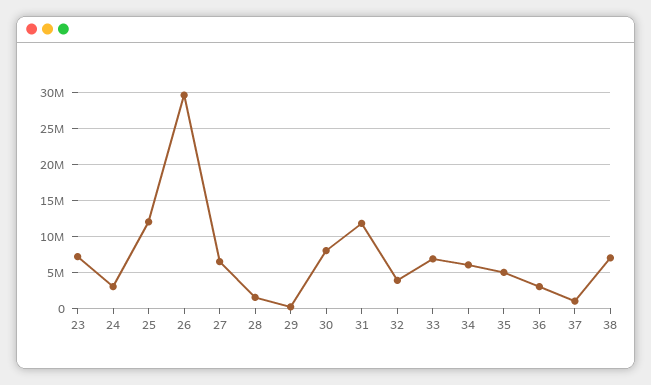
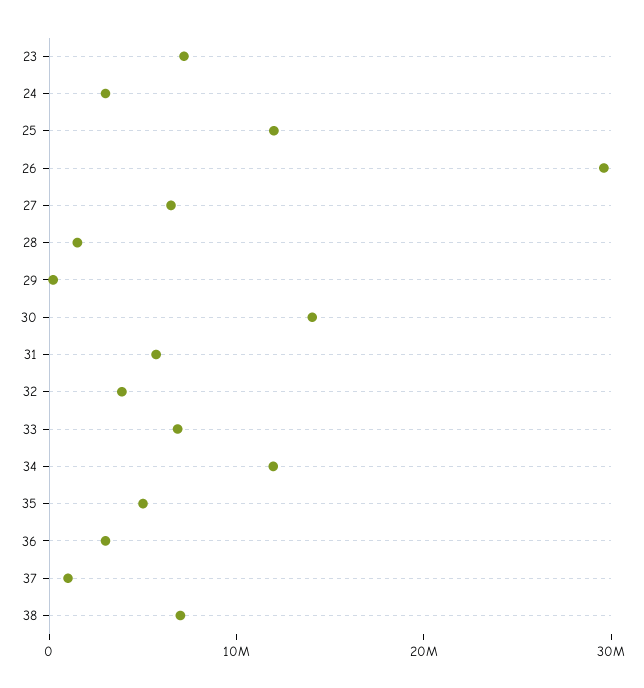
30: 8000000 -> 14000000
31: 12000000 -> 6000000
34: 6000000 -> 12000000

